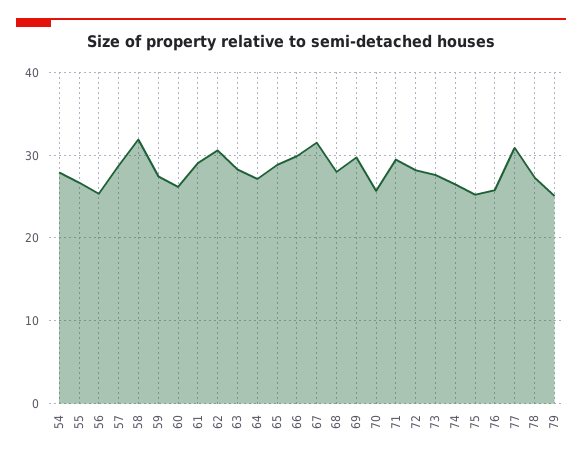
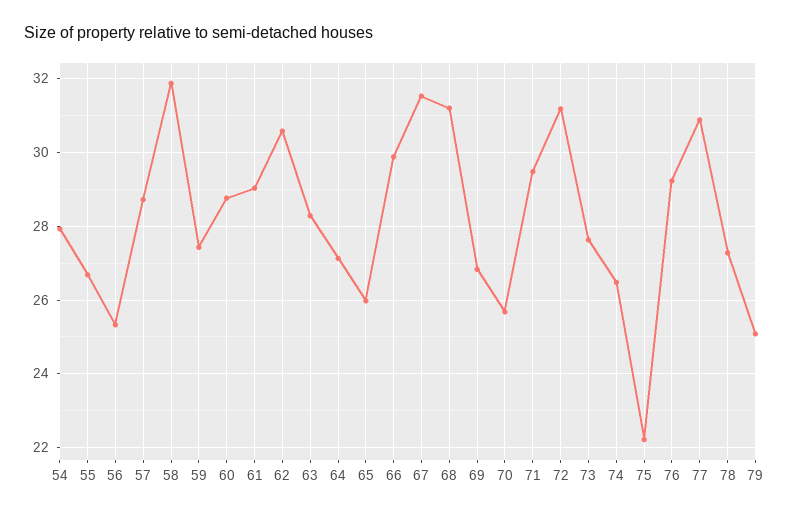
60: 26 -> 28.8
65: 29 -> 26
68: 28 -> 31.2
69: 30 -> 26.8
72: 28 -> 31.2
75: 25 -> 22.2
76: 26 -> 29.2

